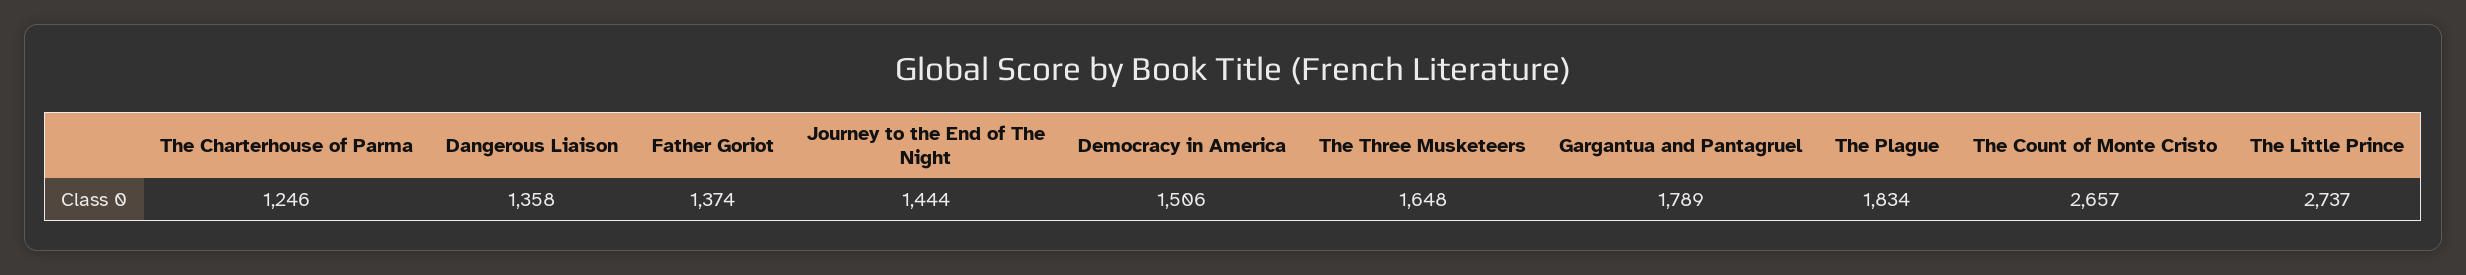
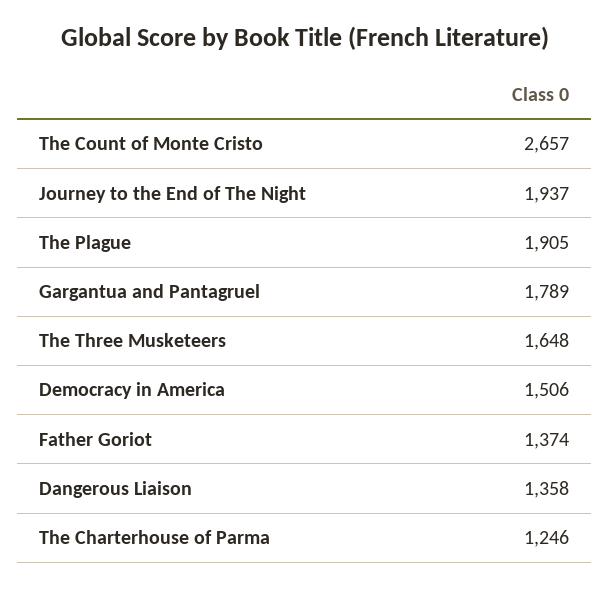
Journey to the End of The Night: 1444 -> 1937
The Plague: 1834 -> 1905
The Little Prince: 2737 -> none

